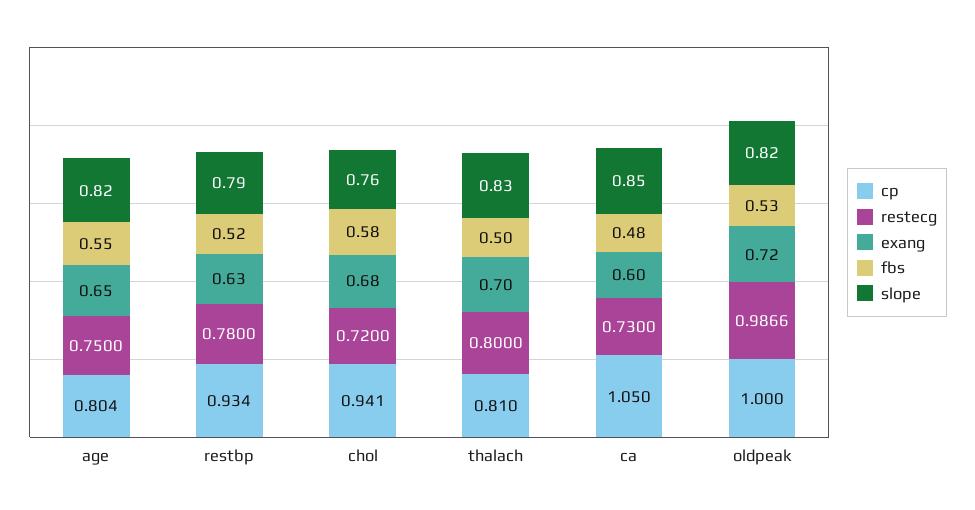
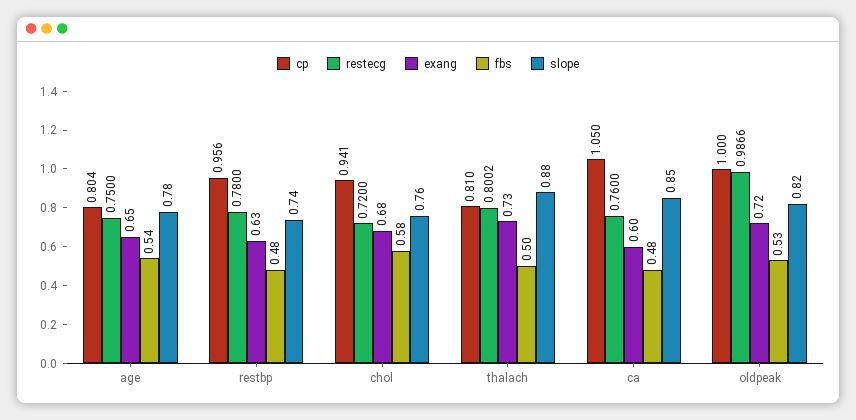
fbs, age: 0.55 -> 0.54
slope, age: 0.82 -> 0.78
cp, restbp: 0.934 -> 0.956
fbs, restbp: 0.52 -> 0.48
slope, restbp: 0.79 -> 0.74
restecg, thalach: 0.8 -> 0.8002
exang, thalach: 0.7 -> 0.73
slope, thalach: 0.83 -> 0.88
restecg, ca: 0.73 -> 0.76

